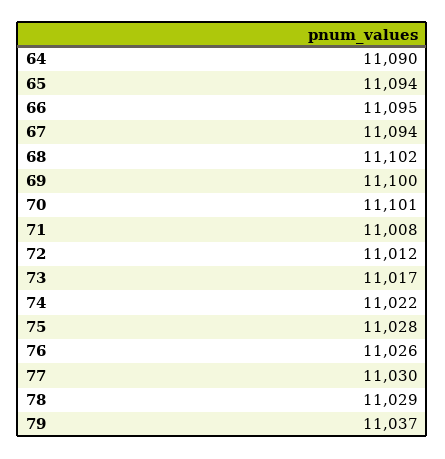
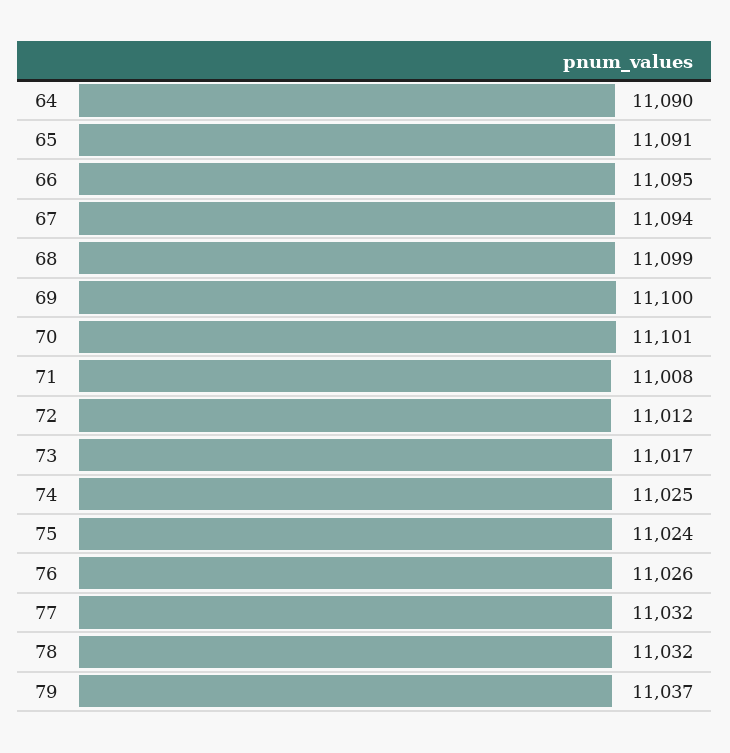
65: 11094 -> 11091
68: 11102 -> 11099
74: 11022 -> 11025
75: 11028 -> 11024
77: 11030 -> 11032
78: 11029 -> 11032

